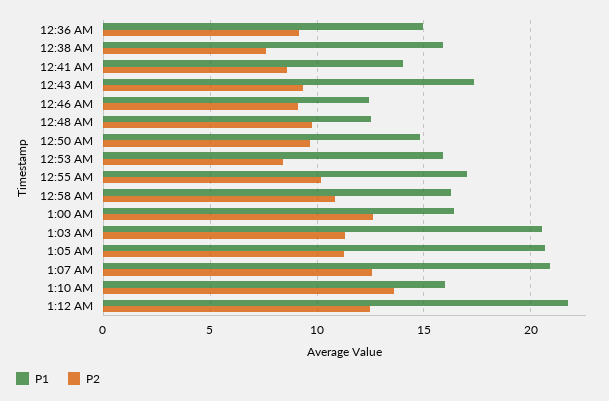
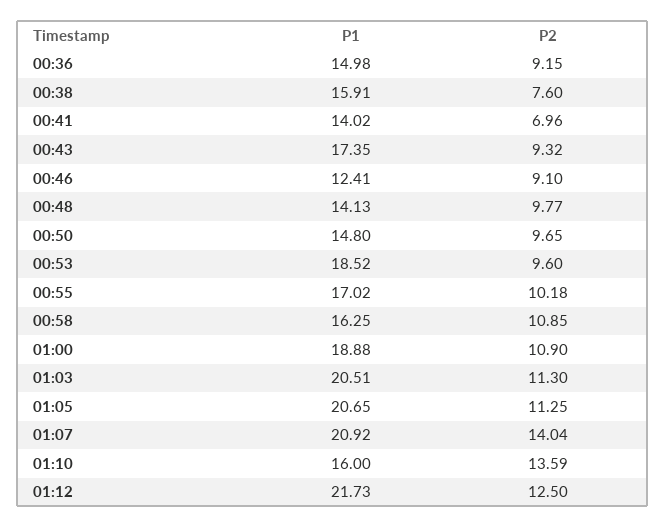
P2, 12:41 AM: 8.5 -> 6.96
P1, 12:48 AM: 12.5 -> 14.13
P1, 12:53 AM: 16 -> 18.52
P2, 12:53 AM: 8.5 -> 9.6
P1, 1:00 AM: 16.5 -> 18.88
P2, 1:00 AM: 12.5 -> 10.9
P2, 1:07 AM: 12.5 -> 14.04

